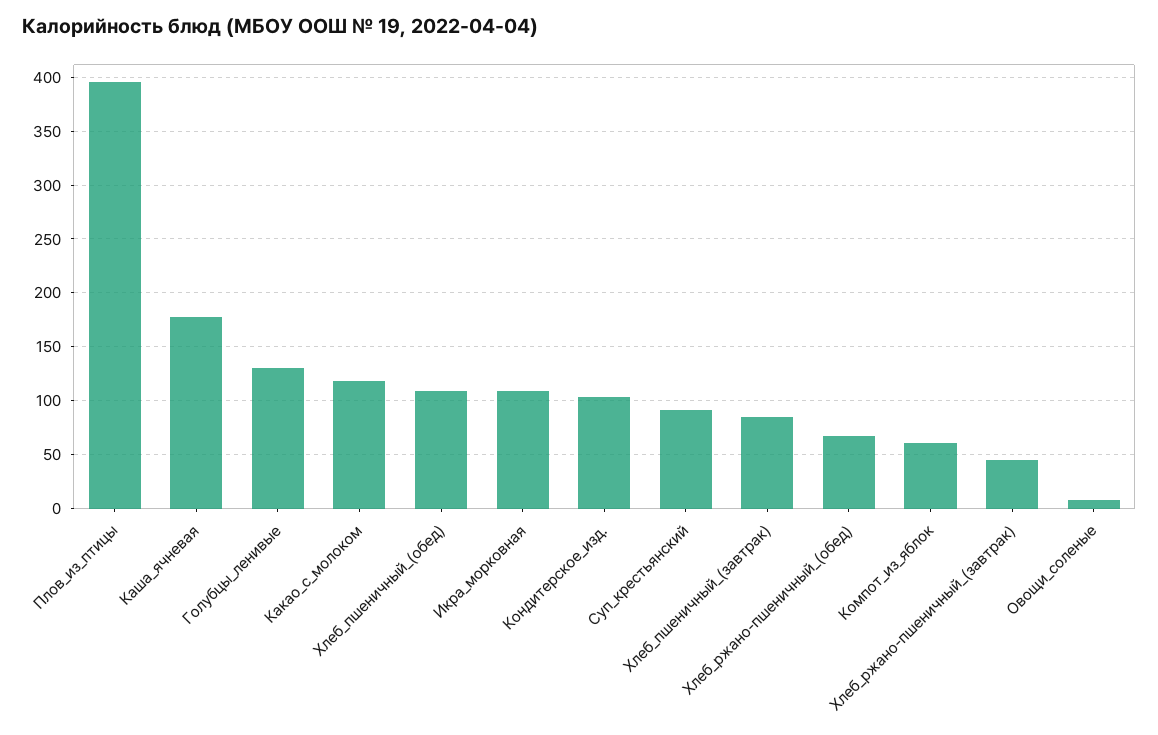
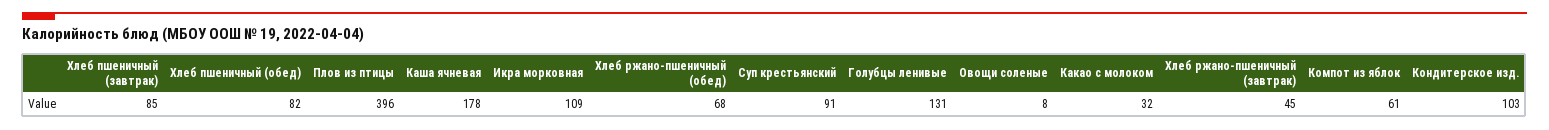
Какао_с_молоком: 120 -> 32
Хлеб_пшеничный_(обед): 110 -> 82

